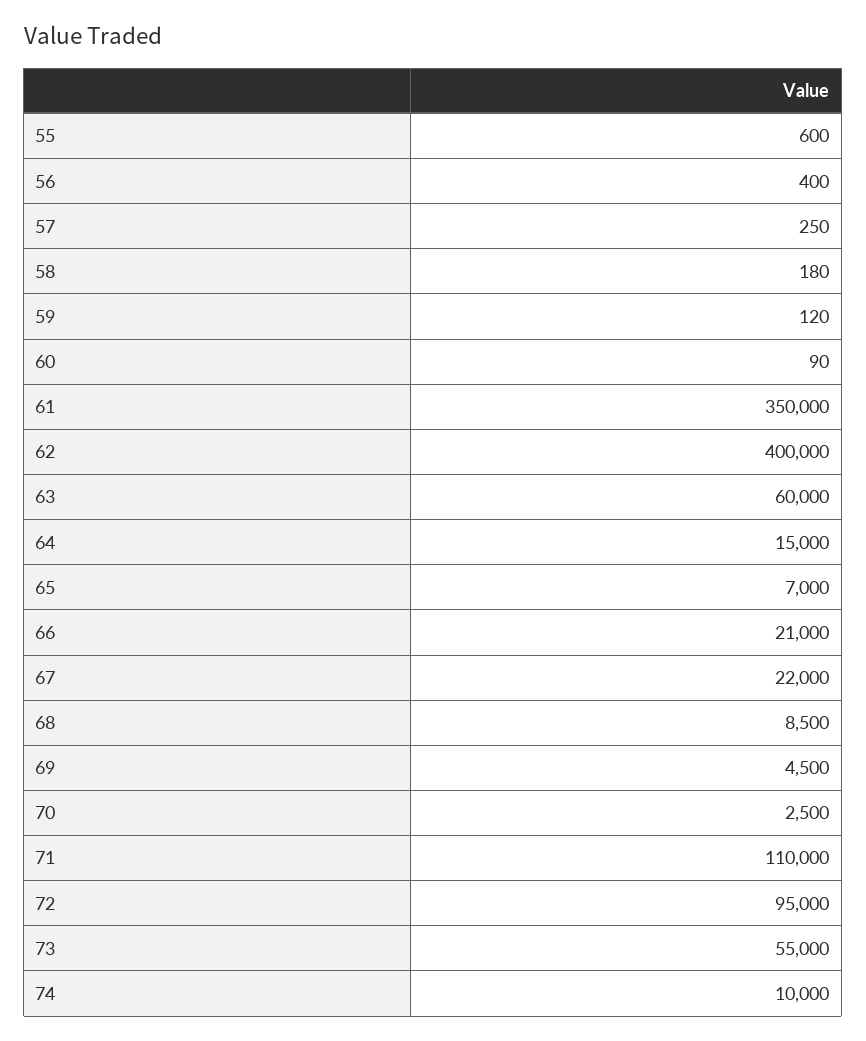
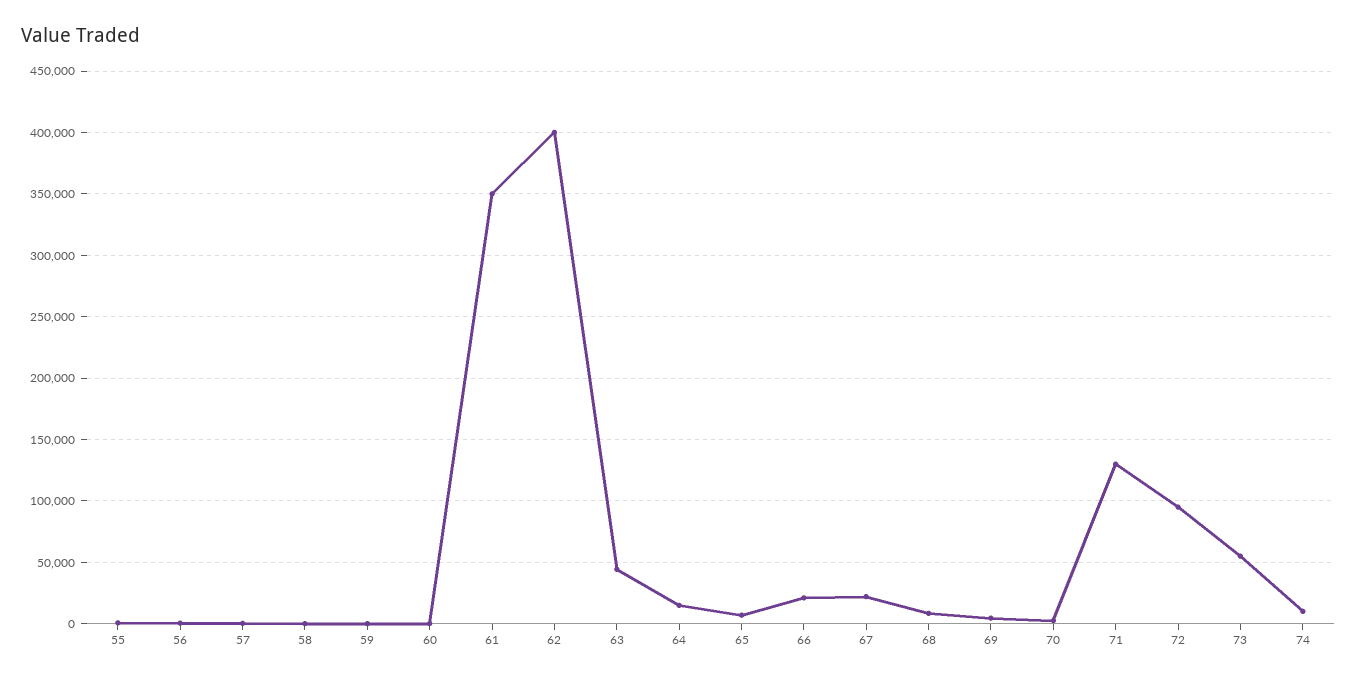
63: 60000 -> 45000
71: 110000 -> 130000

